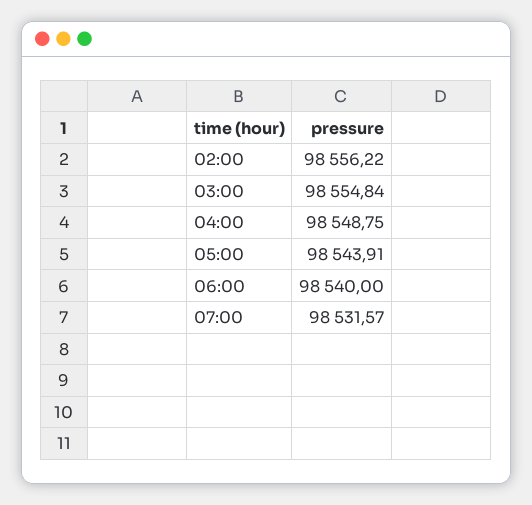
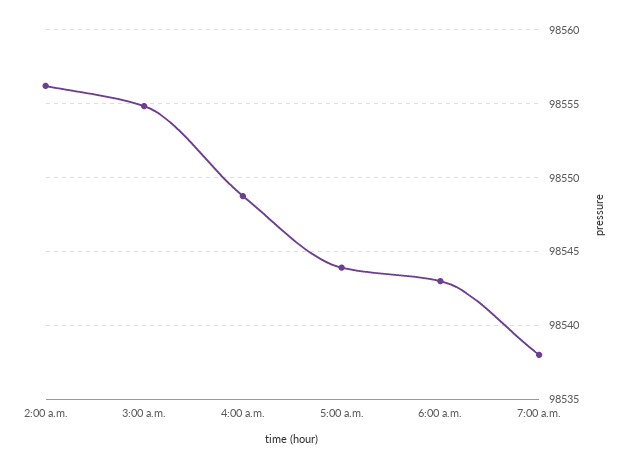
06:00: 98540 -> 98543
07:00: 98531.57 -> 98538

